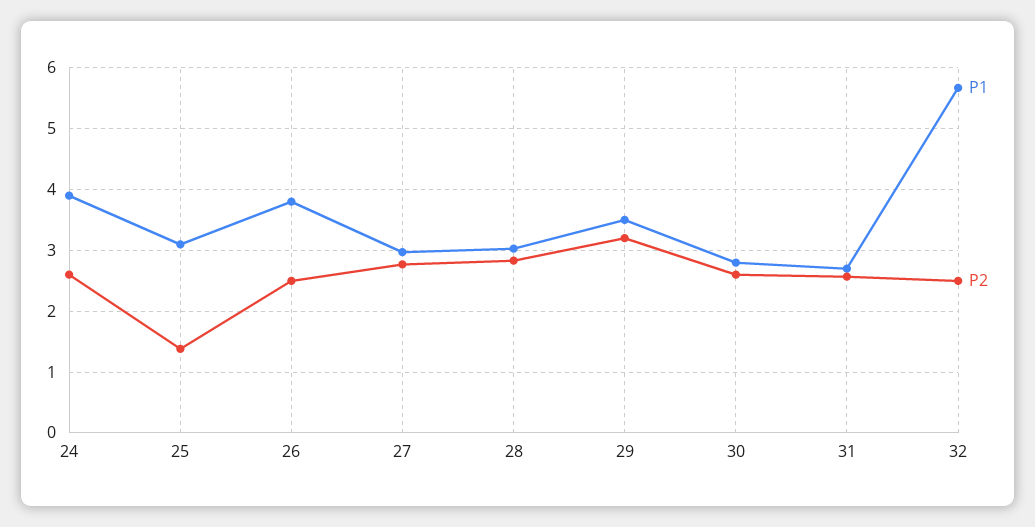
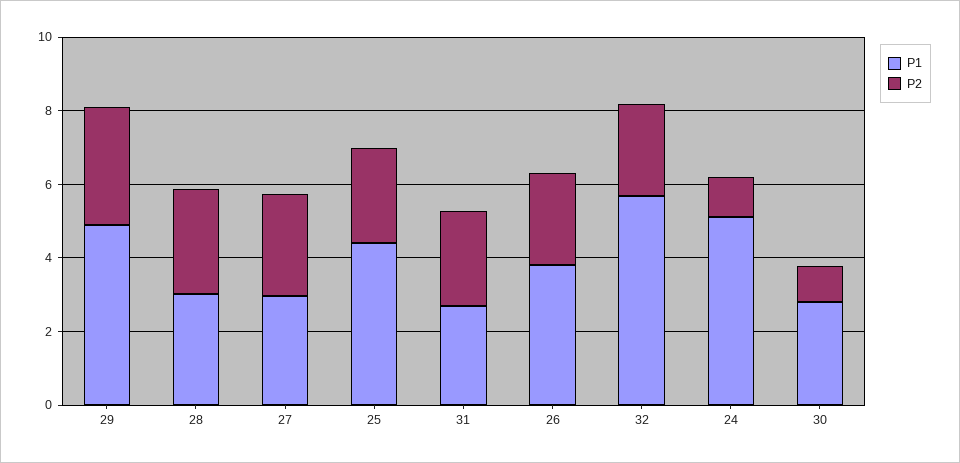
P1, 24: 3.9 -> 5
P2, 24: 2.6 -> 1
P1, 25: 3.1 -> 4.5
P2, 25: 1.4 -> 2.5
P1, 29: 3.5 -> 5
P2, 30: 2.6 -> 1

